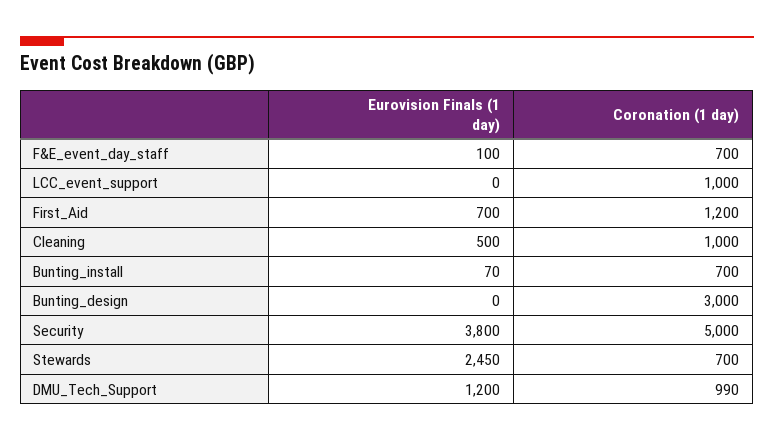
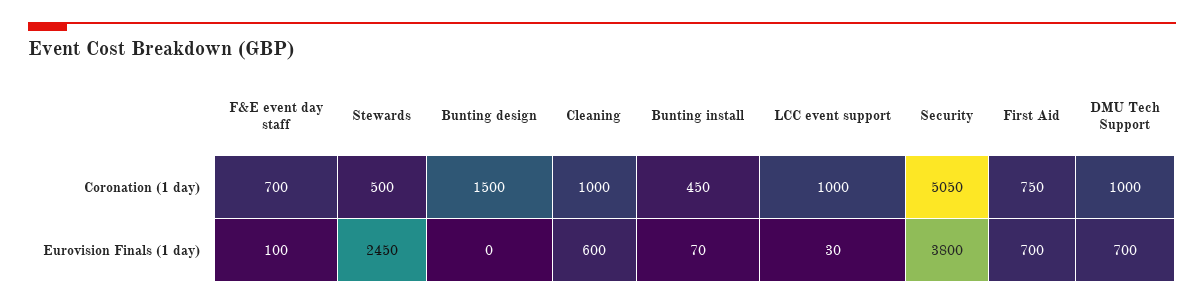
Eurovision Finals (1 day), LCC_event_support: 0 -> 30
Coronation (1 day), First_Aid: 1200 -> 750
Eurovision Finals (1 day), Cleaning: 500 -> 600
Coronation (1 day), Bunting_install: 700 -> 450
Coronation (1 day), Bunting_design: 3000 -> 1500
Coronation (1 day), Security: 5000 -> 5050
Coronation (1 day), Stewards: 700 -> 500
Eurovision Finals (1 day), DMU_Tech_Support: 1200 -> 700
Coronation (1 day), DMU_Tech_Support: 990 -> 1000

